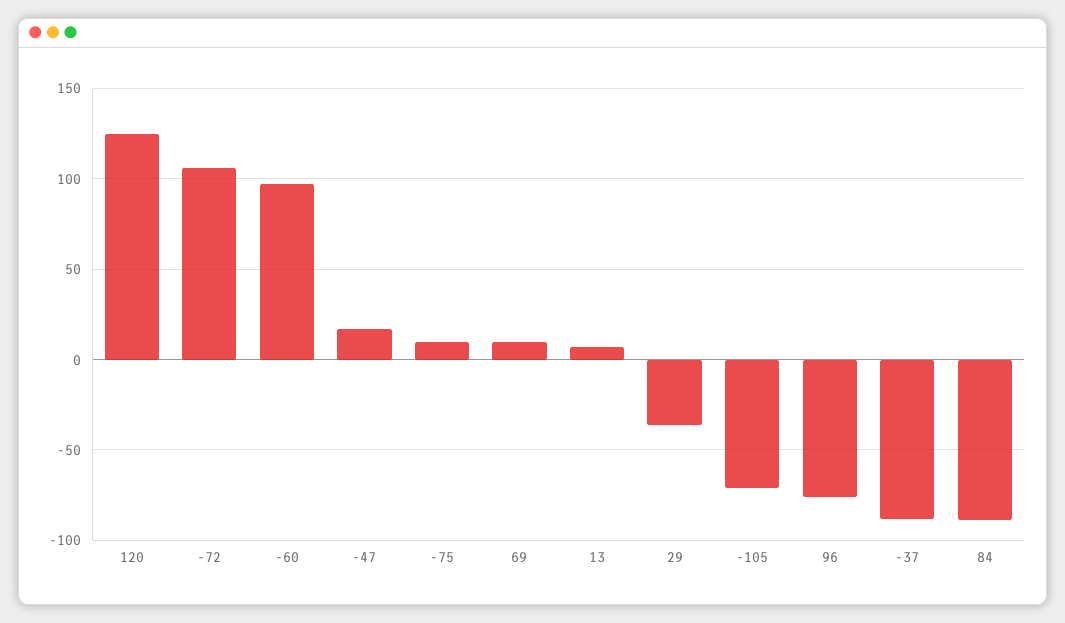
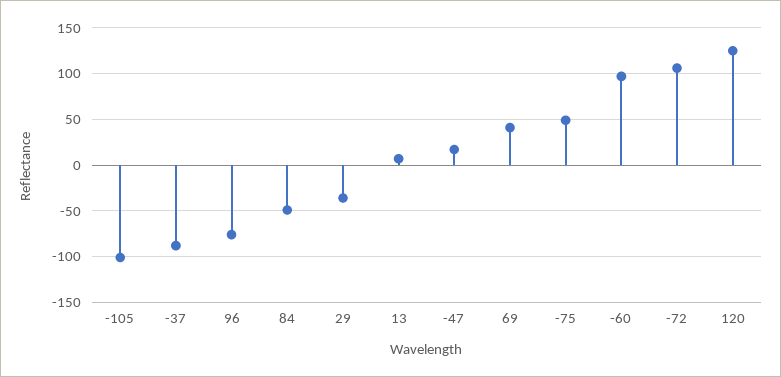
-75: 10 -> 50
69: 10 -> 40
-105: -70 -> -100
84: -90 -> -50

